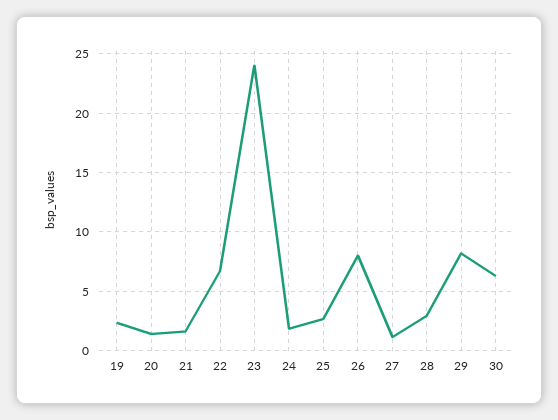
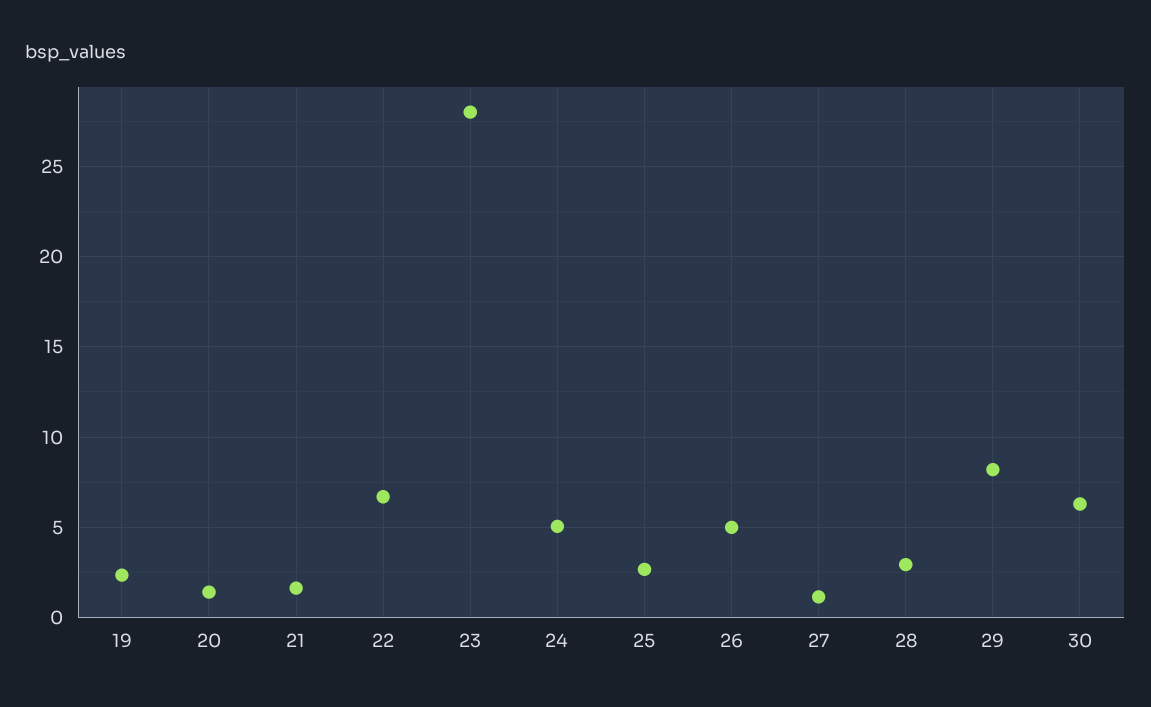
23: 24 -> 28
24: 2 -> 5
26: 8 -> 5

